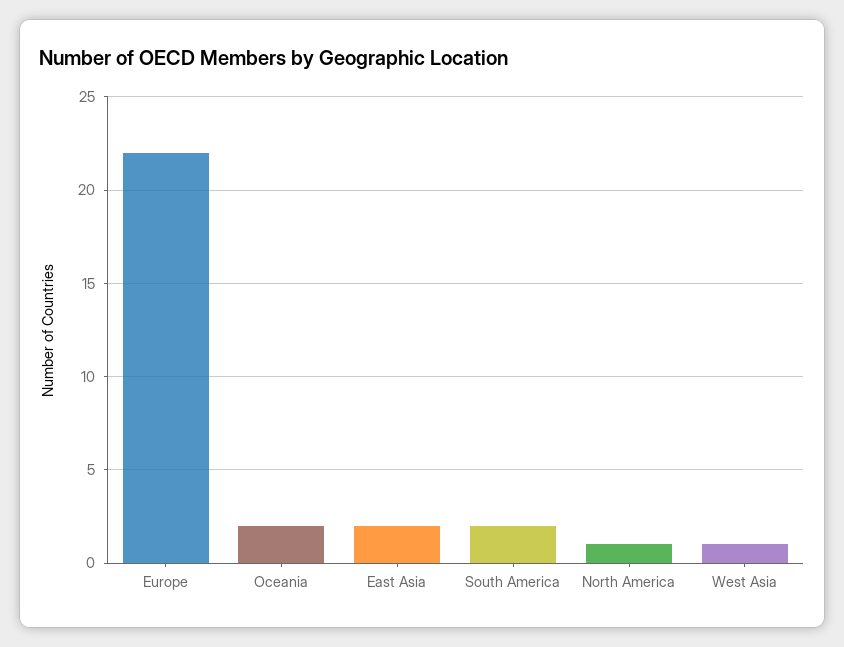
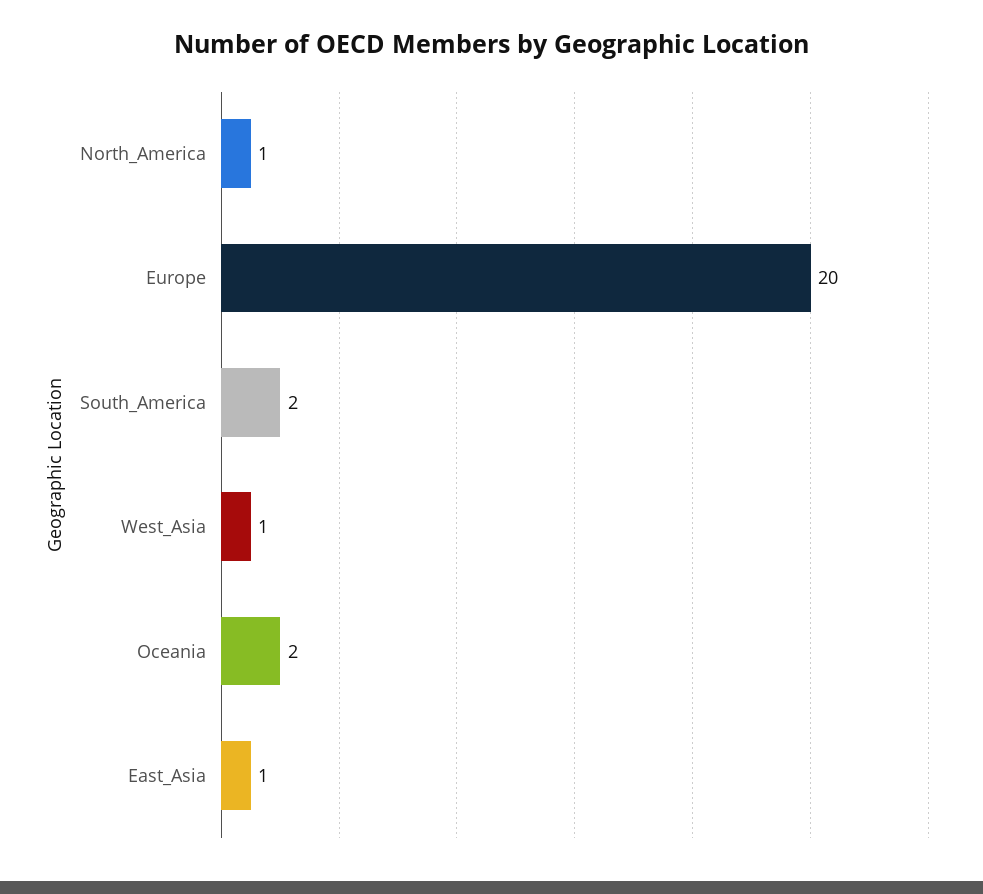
Europe: 22 -> 20
East Asia: 2 -> 1

